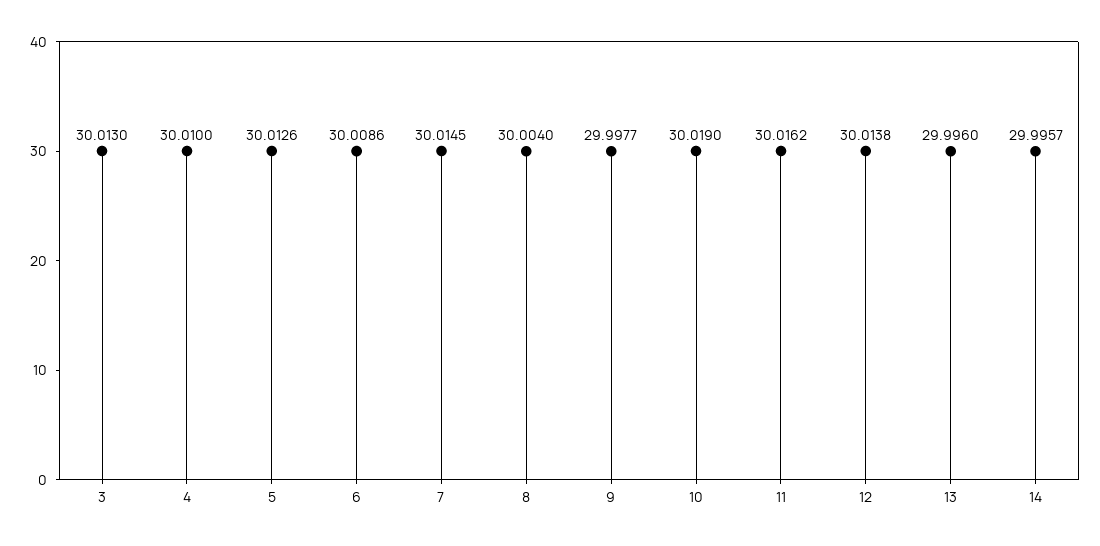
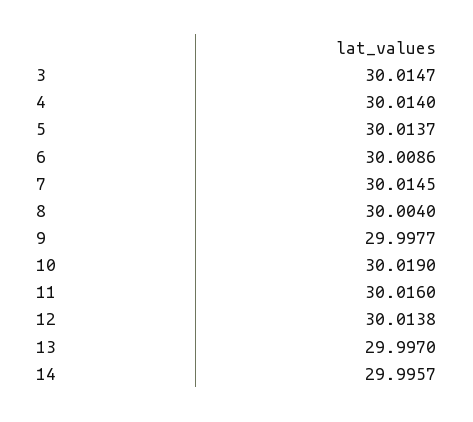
3: 30.013 -> 30.0147
4: 30.01 -> 30.014
5: 30.0126 -> 30.0137
11: 30.0162 -> 30.016
13: 29.996 -> 29.997

